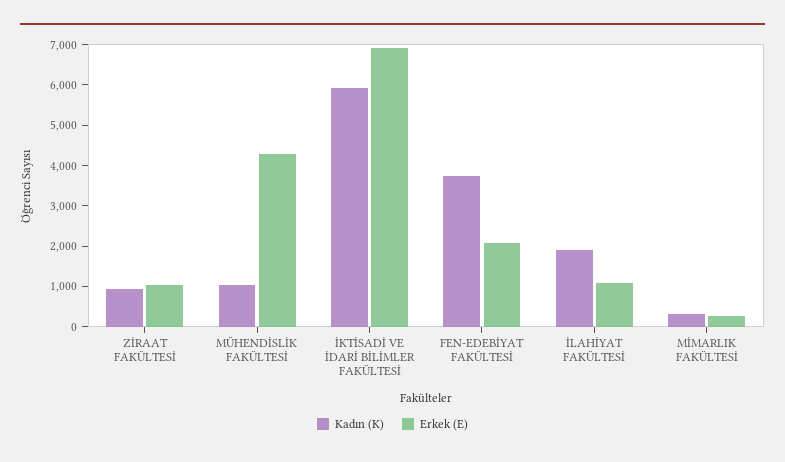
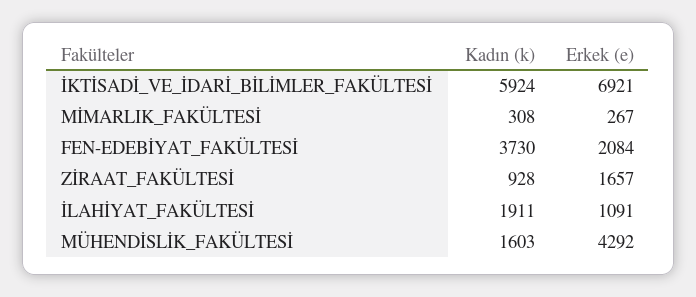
Erkek (E), ZİRAAT FAKÜLTESİ: 1000 -> 1657
Kadın (K), MÜHENDİSLİK FAKÜLTESİ: 1000 -> 1603

